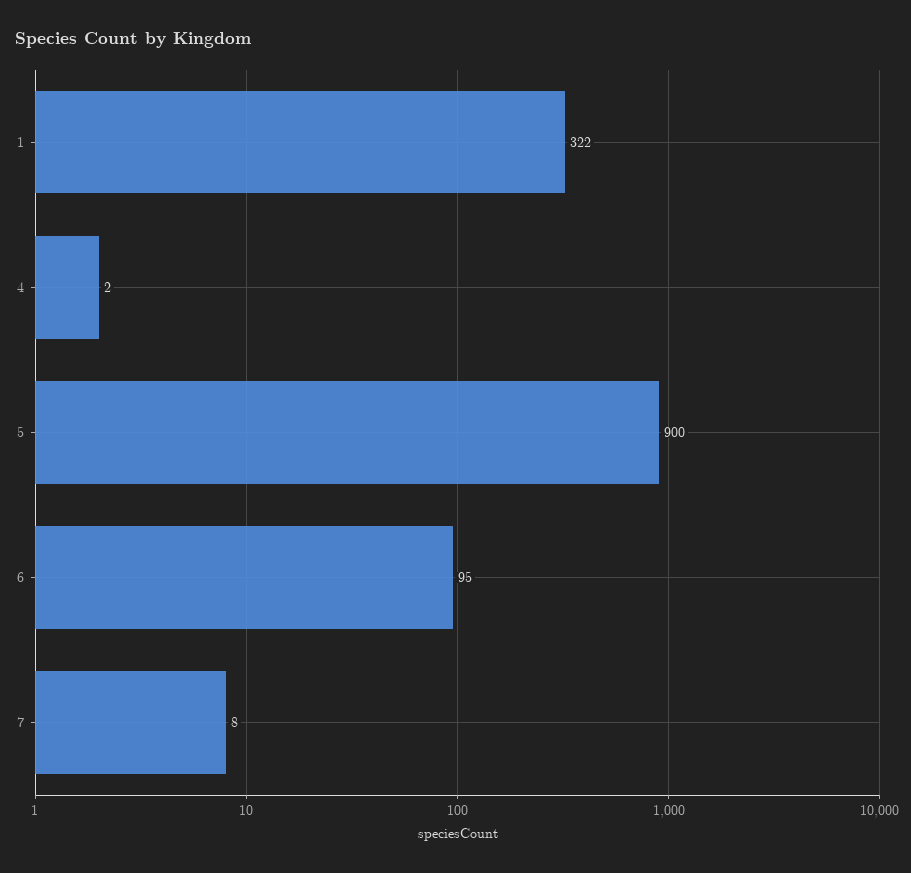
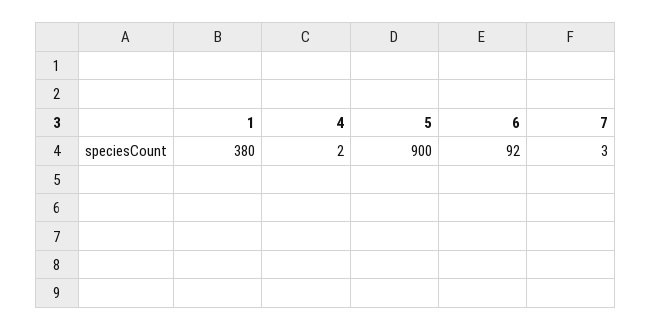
1: 322 -> 380
6: 95 -> 92
7: 8 -> 3

